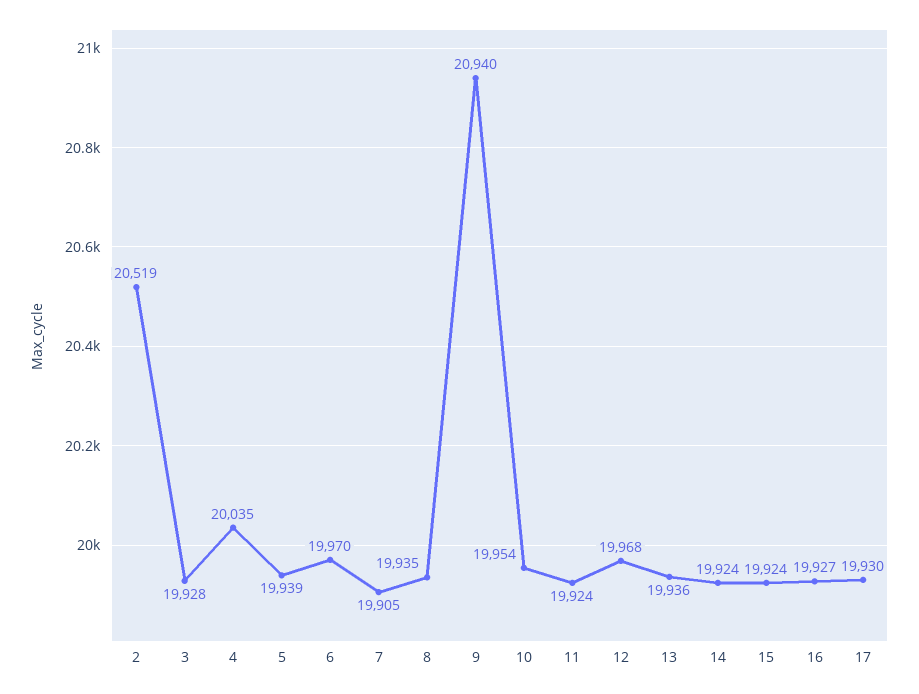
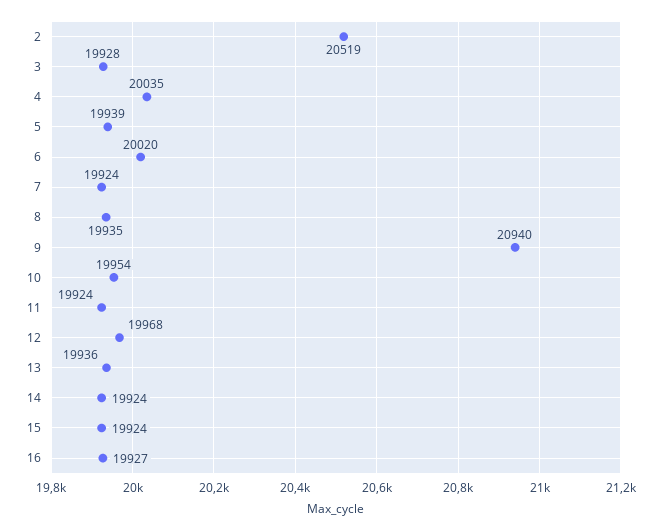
6: 19970 -> 20020
7: 19905 -> 19924
17: 19930 -> none

